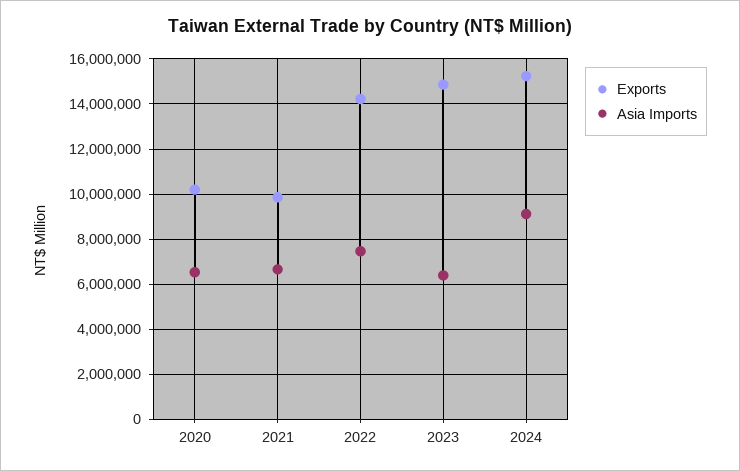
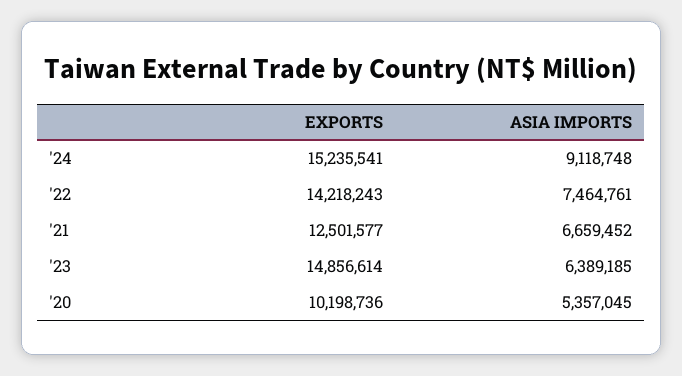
Asia Imports, 2020: 6500000 -> 5357045
Exports, 2021: 10000000 -> 12501577

